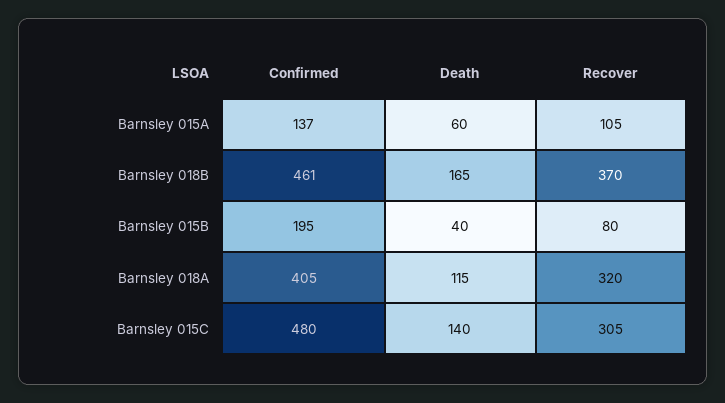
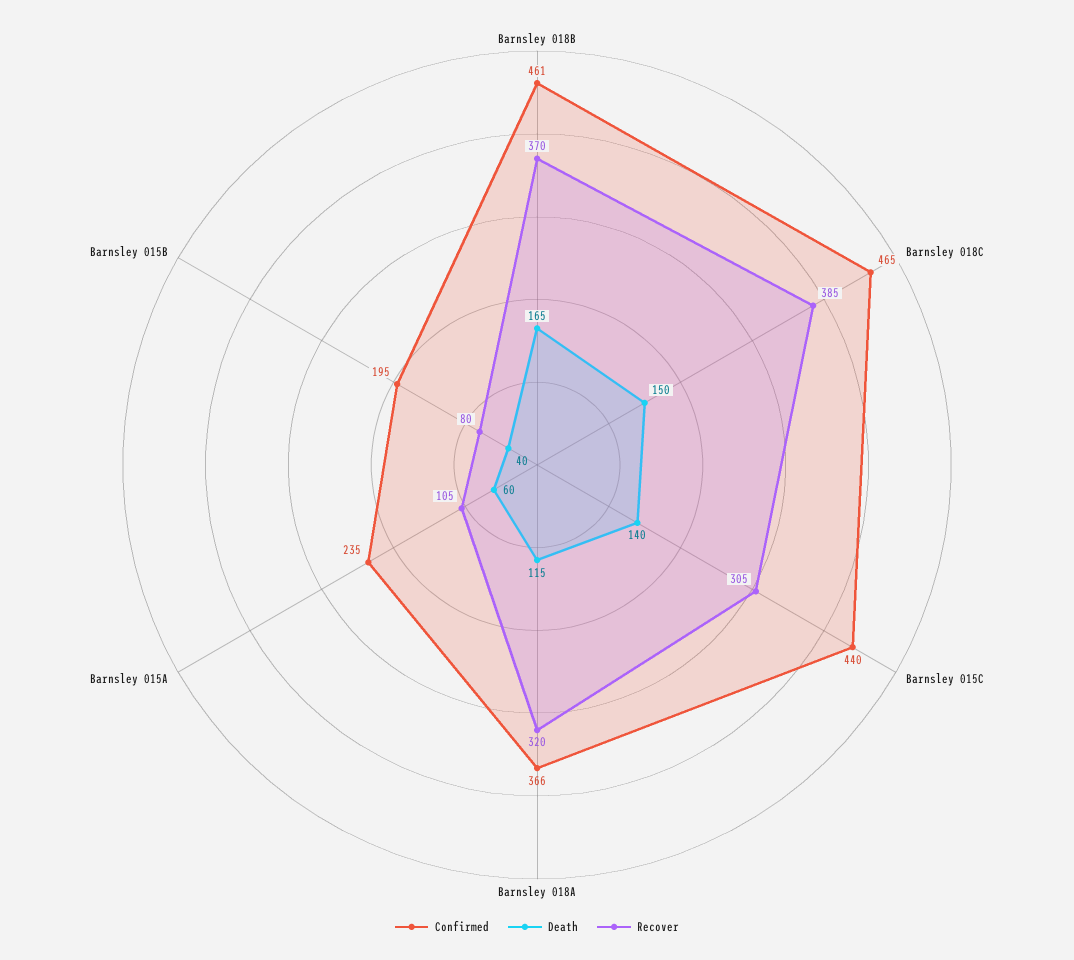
Confirmed, Barnsley 015A: 137 -> 235
Confirmed, Barnsley 018A: 405 -> 366
Confirmed, Barnsley 015C: 480 -> 440
Confirmed, Barnsley 018C: none -> 465
Death, Barnsley 018C: none -> 150
Recover, Barnsley 018C: none -> 385

